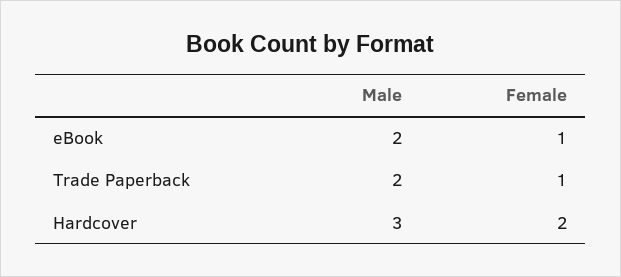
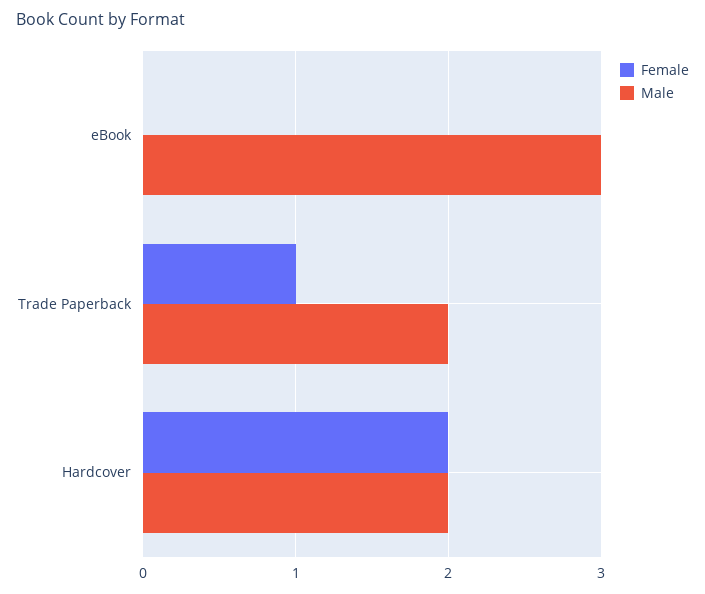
Male, eBook: 2 -> 3
Female, eBook: 1 -> 0
Male, Hardcover: 3 -> 2

